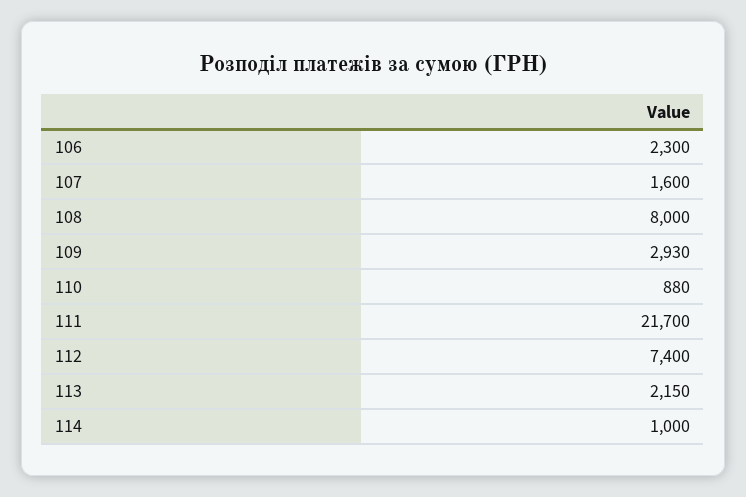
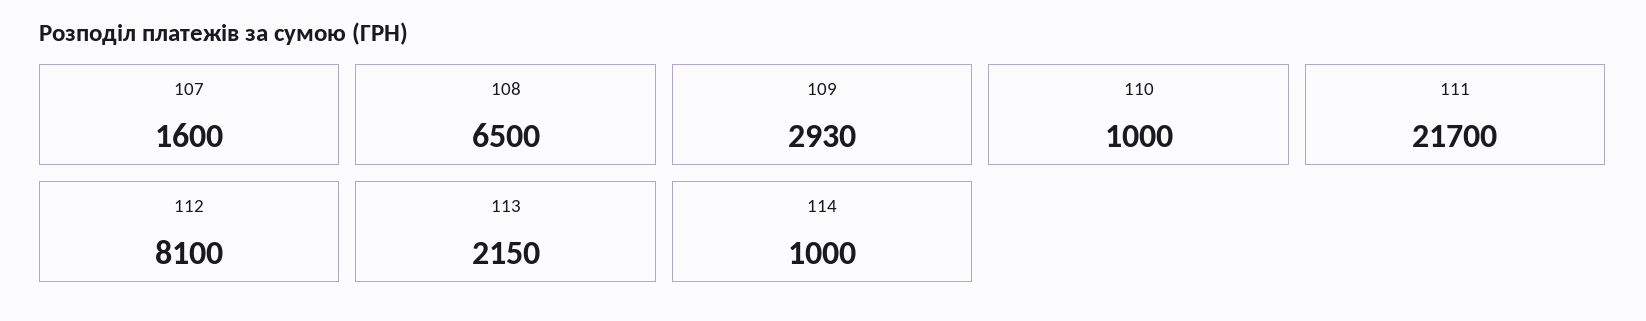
106: 2300 -> none
108: 8000 -> 6500
110: 880 -> 1000
112: 7400 -> 8100

